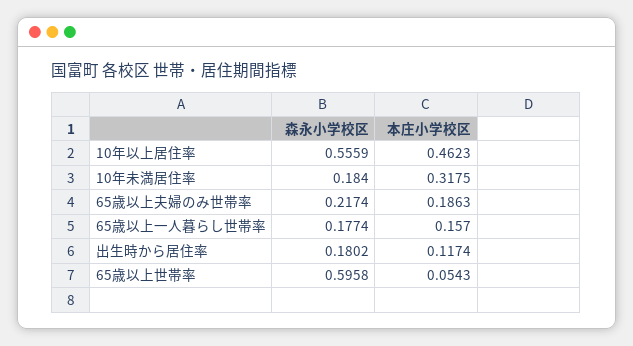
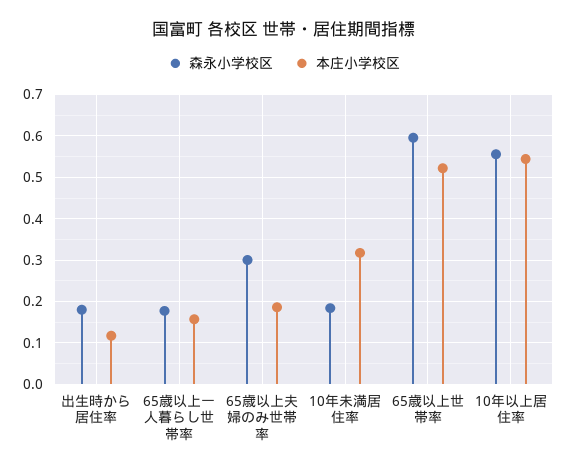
本庄小学校区, 10年以上居住率: 0.4623 -> 0.54
森永小学校区, 65歳以上夫婦のみ世帯率: 0.2174 -> 0.3
本庄小学校区, 65歳以上世帯率: 0.0543 -> 0.52

